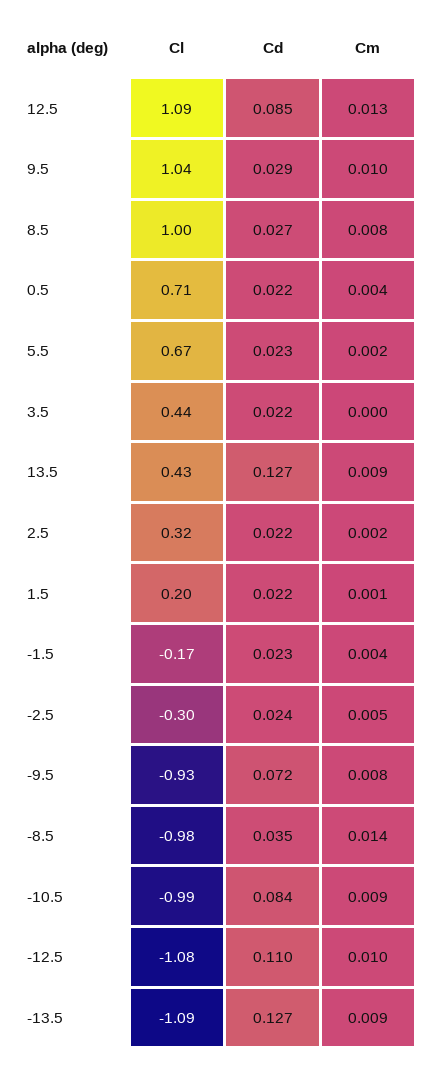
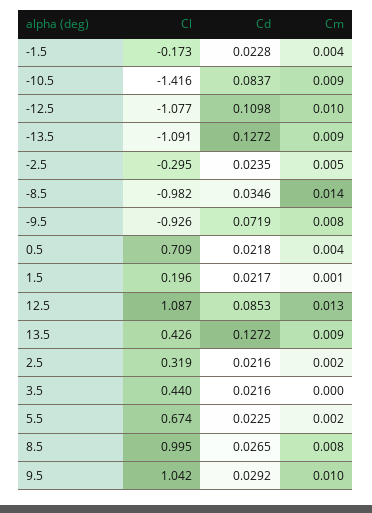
Cl, -10.5: -0.99 -> -1.416

